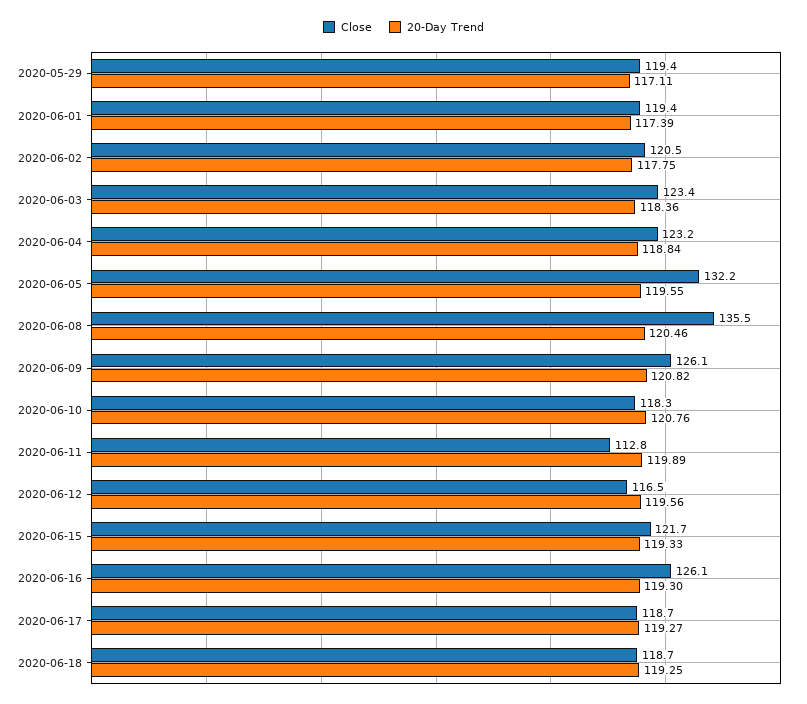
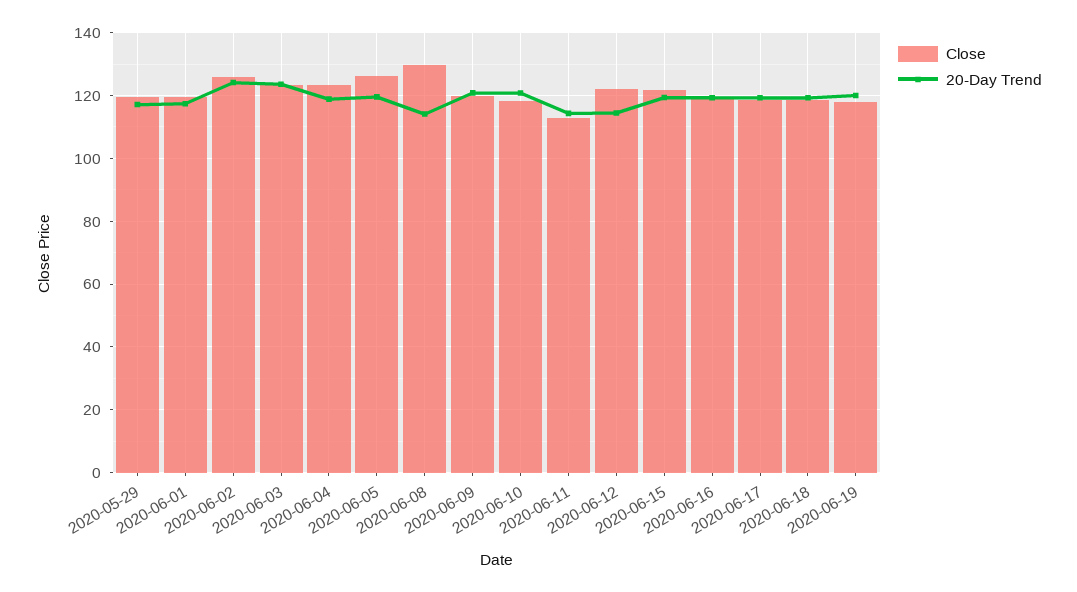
Close, 2020-06-02: 120.5 -> 126
20-Day Trend, 2020-06-02: 117.75 -> 124
20-Day Trend, 2020-06-03: 118.36 -> 124
Close, 2020-06-05: 132.2 -> 126
Close, 2020-06-08: 135.5 -> 130
20-Day Trend, 2020-06-08: 120.46 -> 114
Close, 2020-06-09: 126.1 -> 120
20-Day Trend, 2020-06-11: 119.89 -> 114
Close, 2020-06-12: 116.5 -> 122
20-Day Trend, 2020-06-12: 119.56 -> 114
Close, 2020-06-16: 126.1 -> 120
Close, 2020-06-19: none -> 118
20-Day Trend, 2020-06-19: none -> 120

